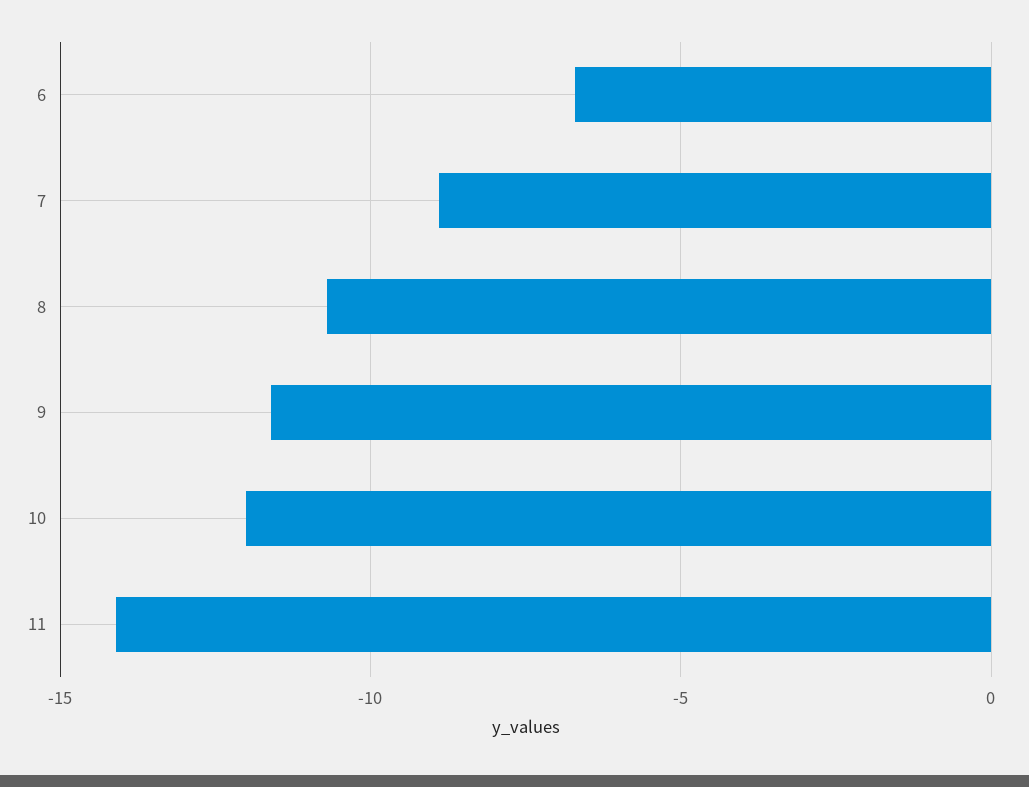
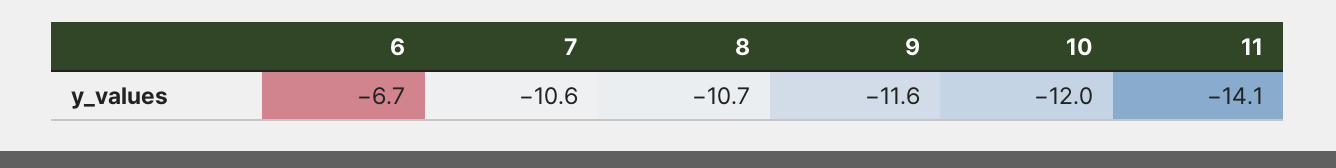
7: -9 -> -10.6

